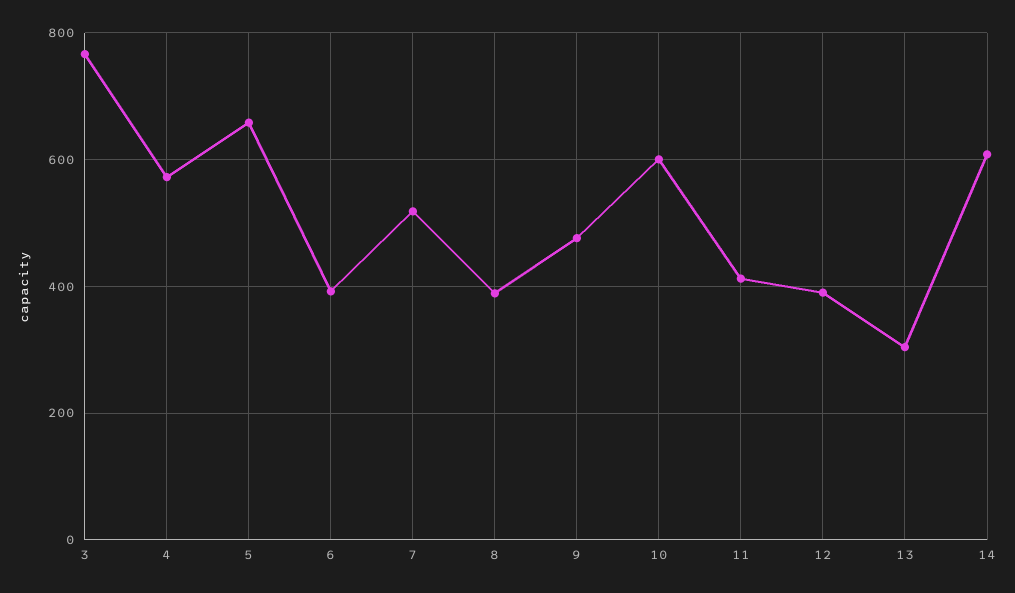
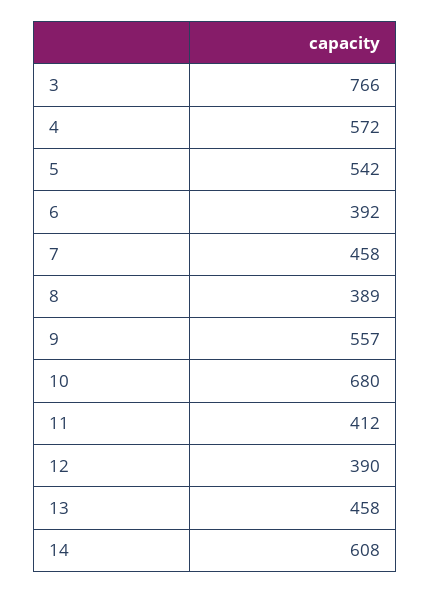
5: 660 -> 542
7: 520 -> 458
9: 480 -> 557
10: 600 -> 680
13: 300 -> 458

